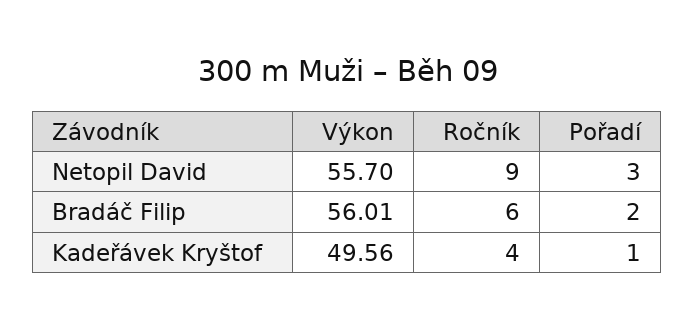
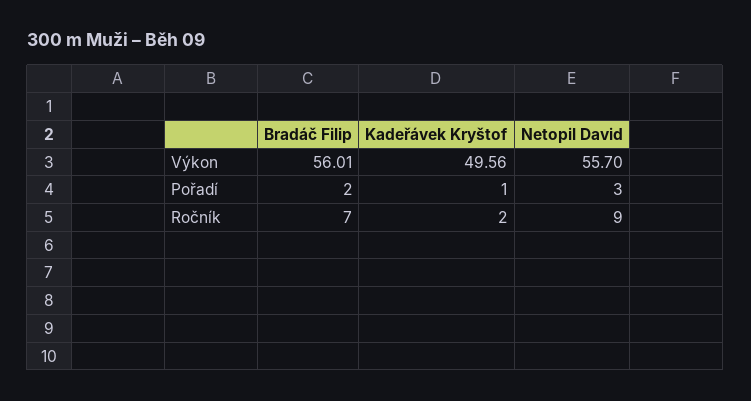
Ročník, Bradáč Filip: 6 -> 7
Ročník, Kadeřávek Kryštof: 4 -> 2

